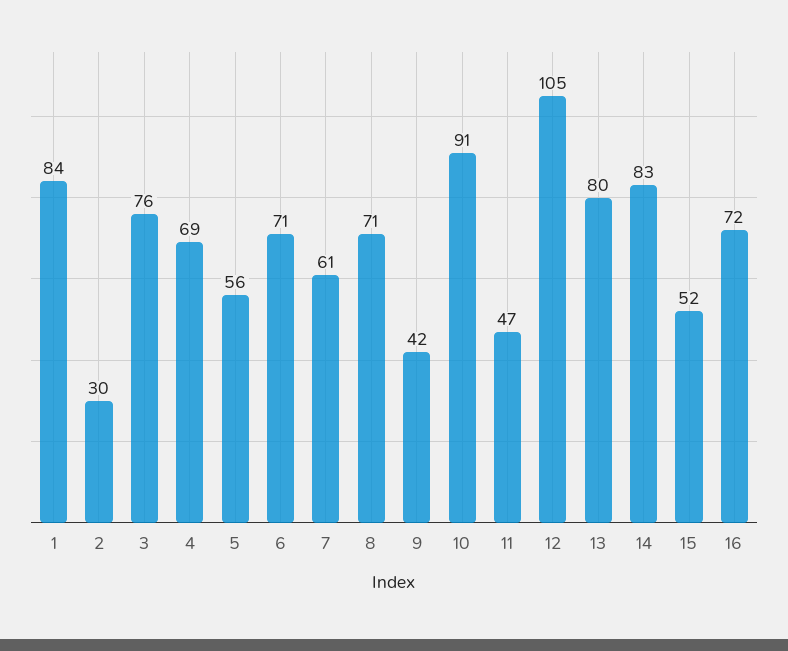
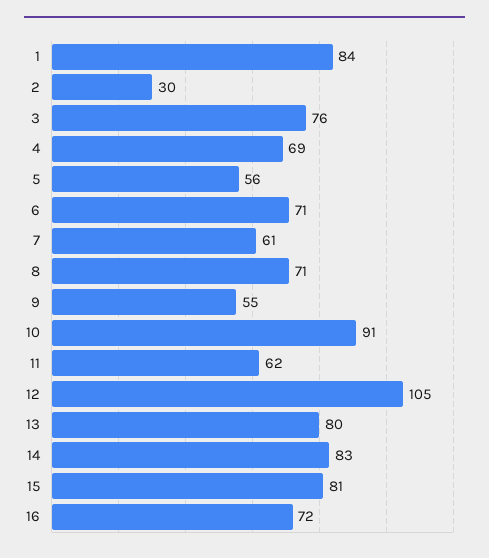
9: 42 -> 55
11: 47 -> 62
15: 52 -> 81

